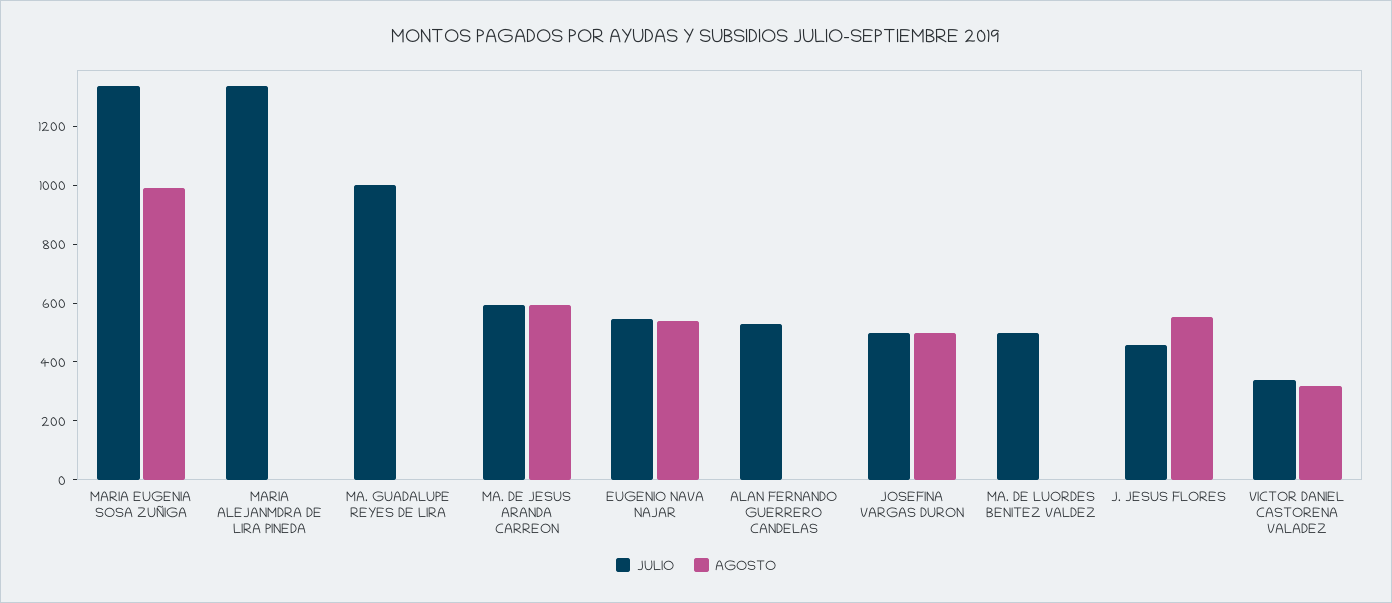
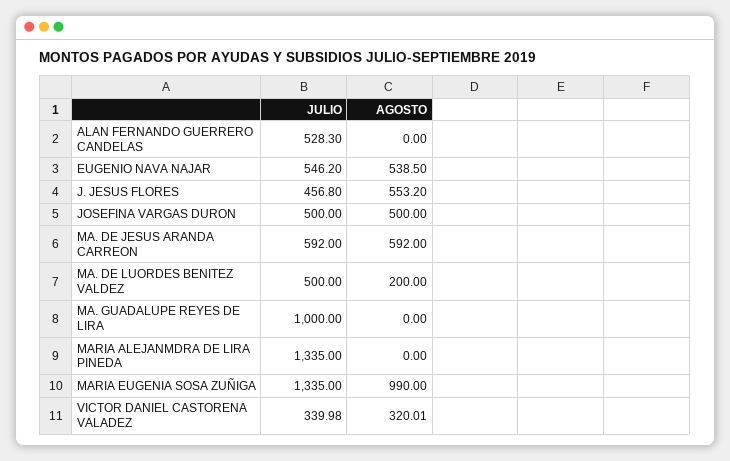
AGOSTO, MA. DE LUORDES BENITEZ VALDEZ: 0 -> 200

